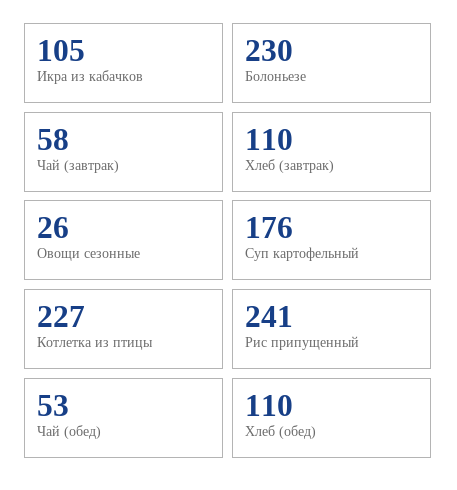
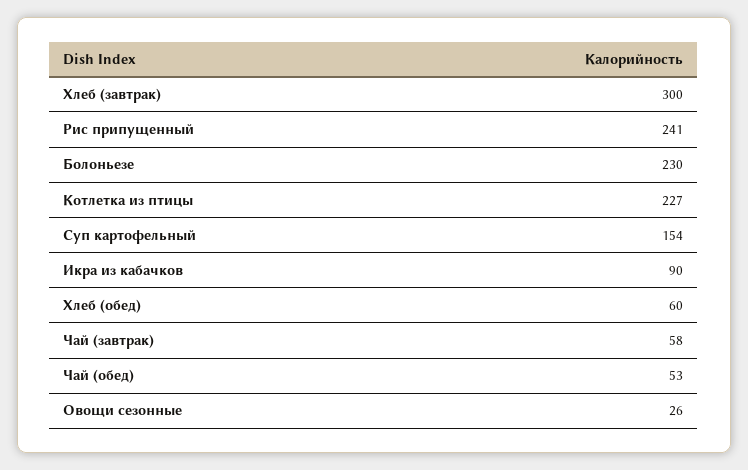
Икра из кабачков: 105 -> 90
Хлеб (завтрак): 110 -> 300
Суп картофельный: 176 -> 154
Хлеб (обед): 110 -> 60

